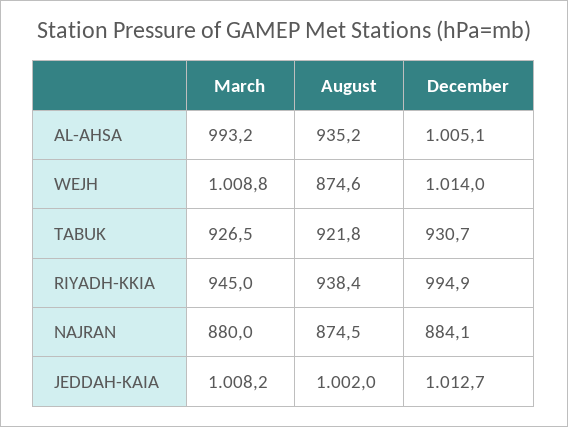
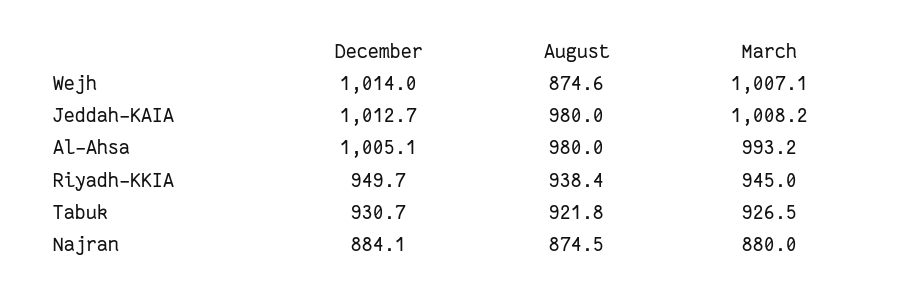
August, AL-AHSA: 935.2 -> 980
March, WEJH: 1008.8 -> 1007.1
December, RIYADH-KKIA: 994.9 -> 949.7
August, JEDDAH-KAIA: 1002 -> 980

